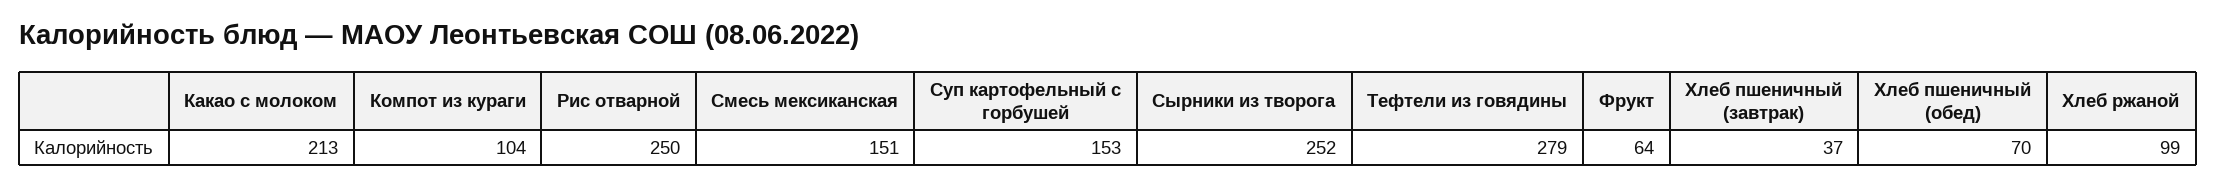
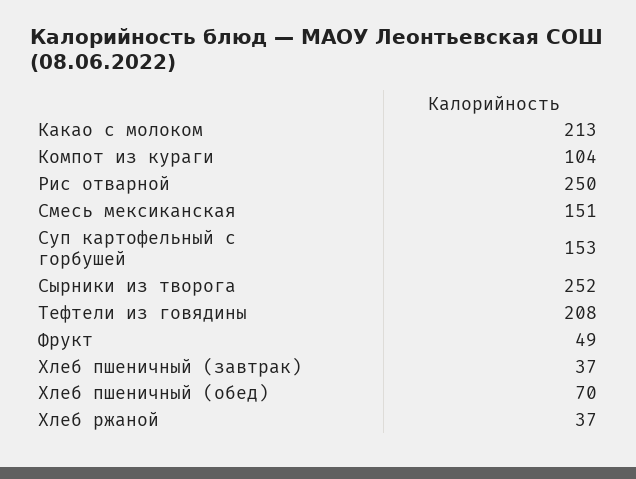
Тефтели из говядины: 279 -> 208
Фрукт: 64 -> 49
Хлеб ржаной: 99 -> 37

